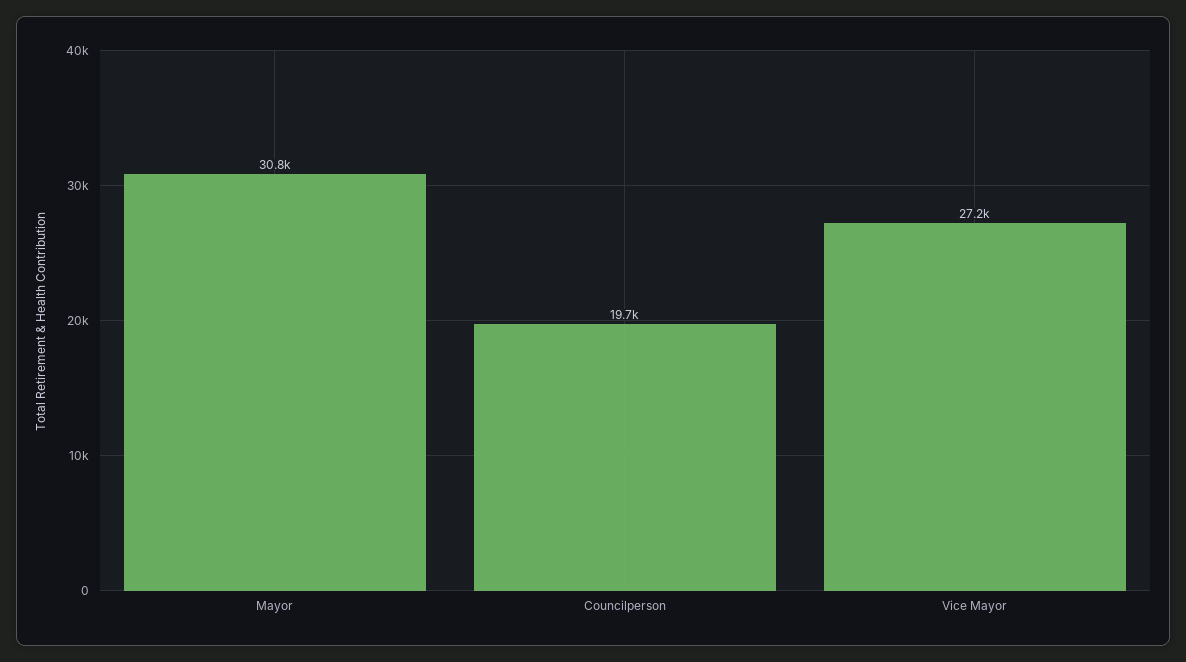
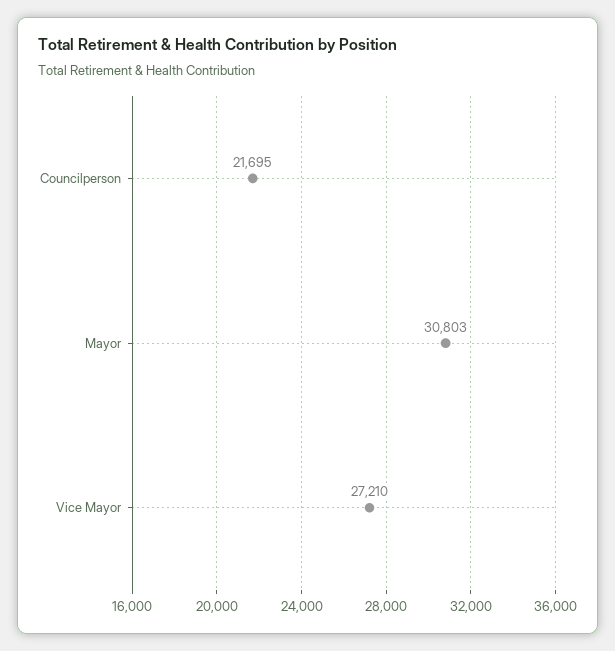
Councilperson: 19700 -> 21695

